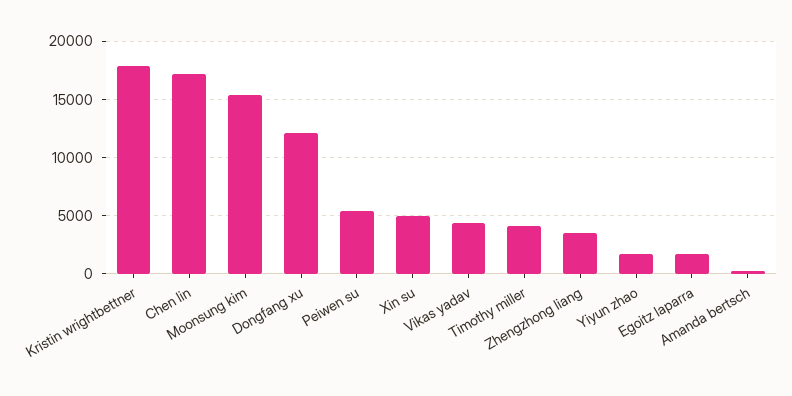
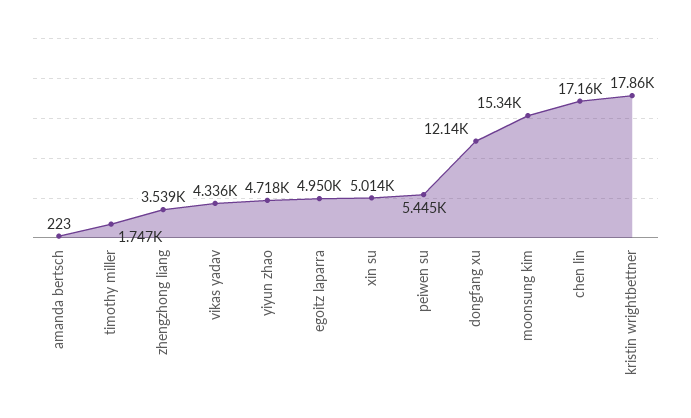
Timothy miller: 4000 -> 1747
Yiyun zhao: 2000 -> 4718
Egoitz laparra: 2000 -> 4950

